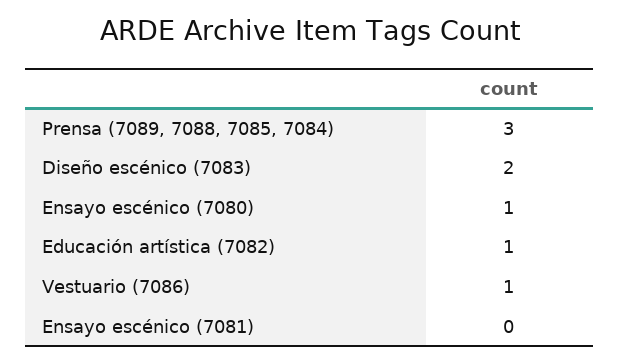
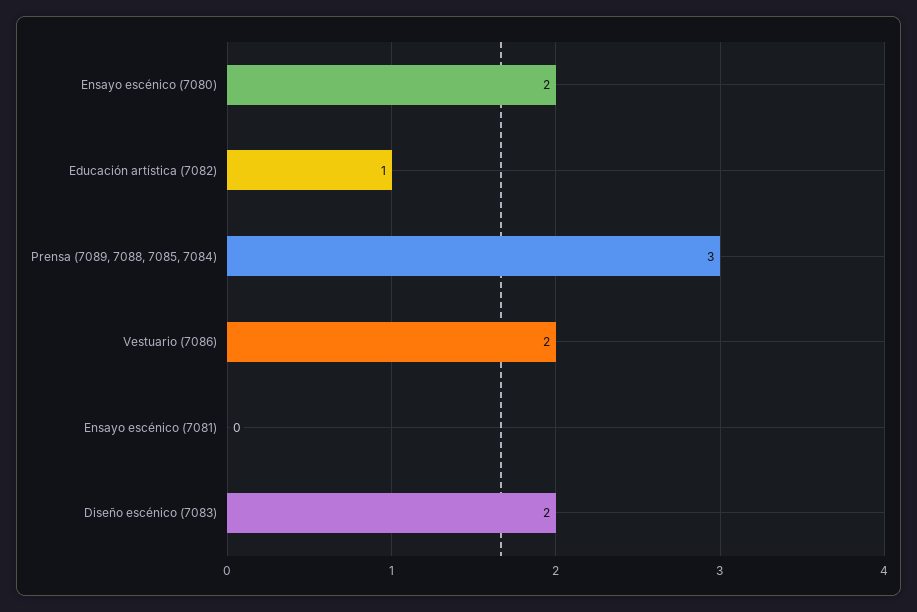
Ensayo escénico (7080): 1 -> 2
Vestuario (7086): 1 -> 2

